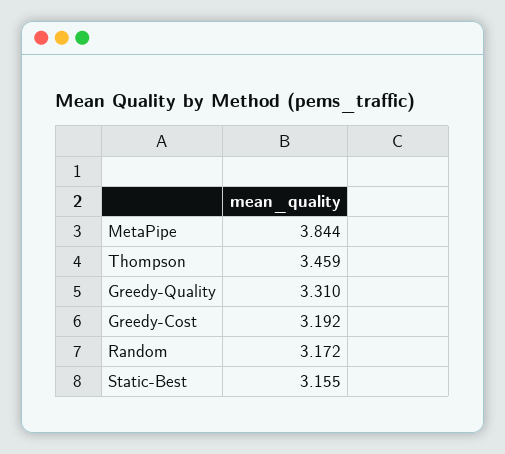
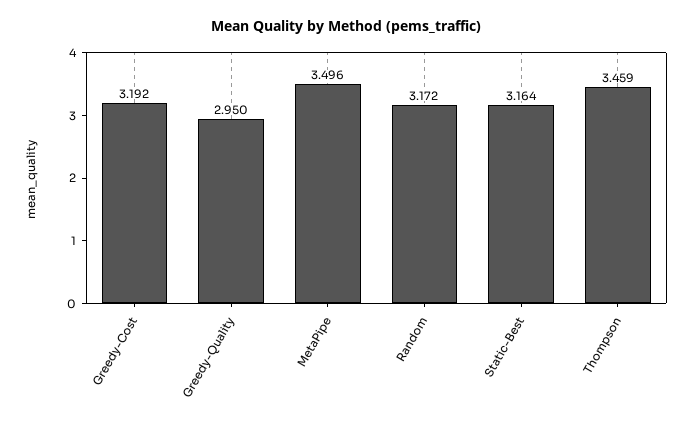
MetaPipe: 3.844 -> 3.496
Greedy-Quality: 3.31 -> 2.95
Static-Best: 3.155 -> 3.164

